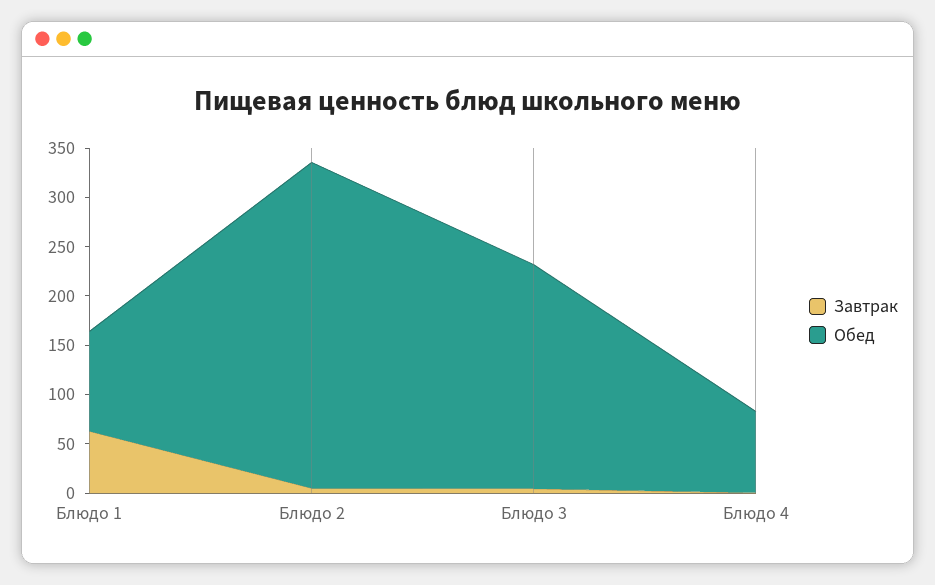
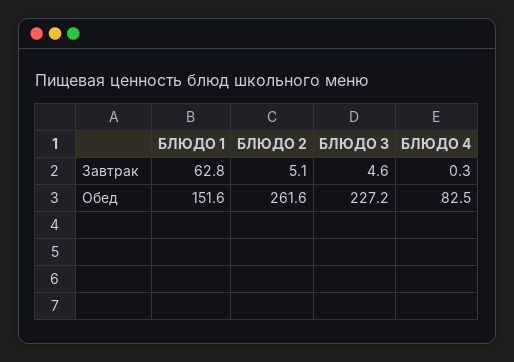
Обед, Блюдо 1: 100 -> 151.6
Обед, Блюдо 2: 330 -> 261.6

